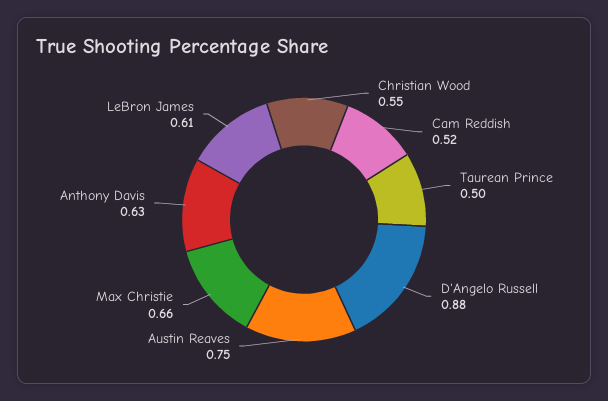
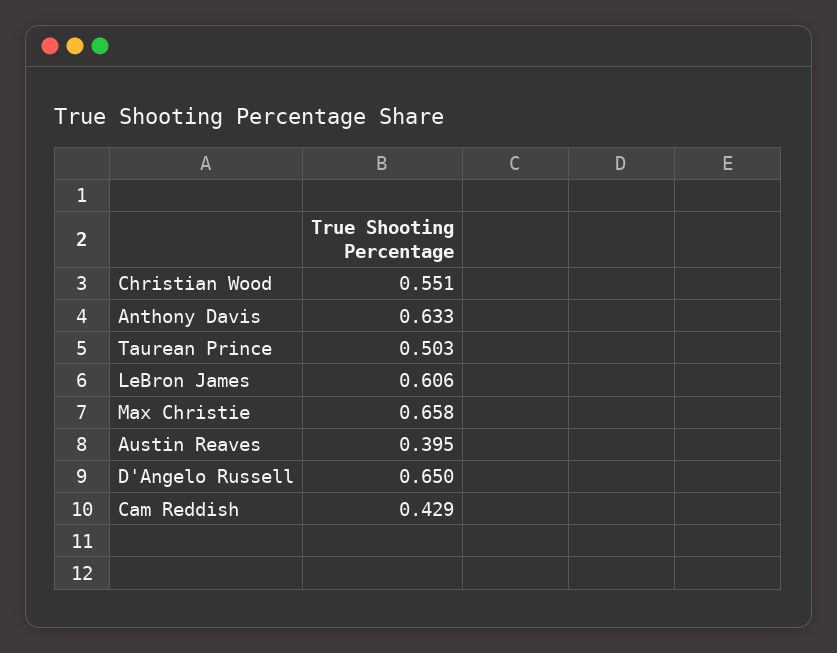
Cam Reddish: 0.52 -> 0.429
D'Angelo Russell: 0.88 -> 0.65
Austin Reaves: 0.75 -> 0.395

